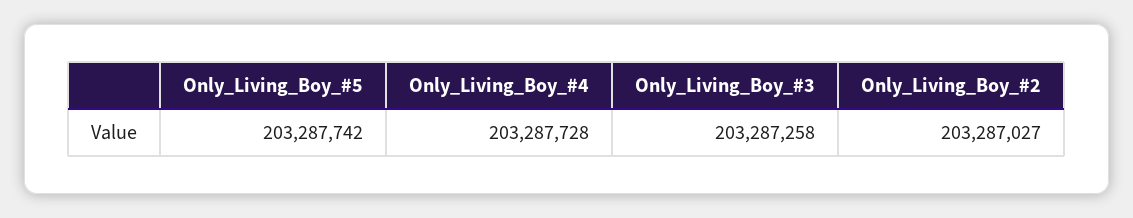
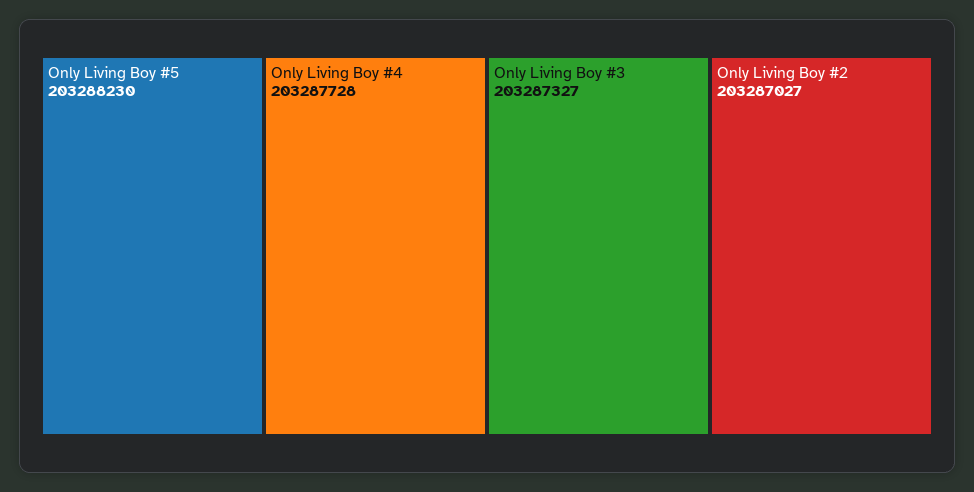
Only_Living_Boy_#5: 203287742 -> 203288230
Only_Living_Boy_#3: 203287258 -> 203287327

